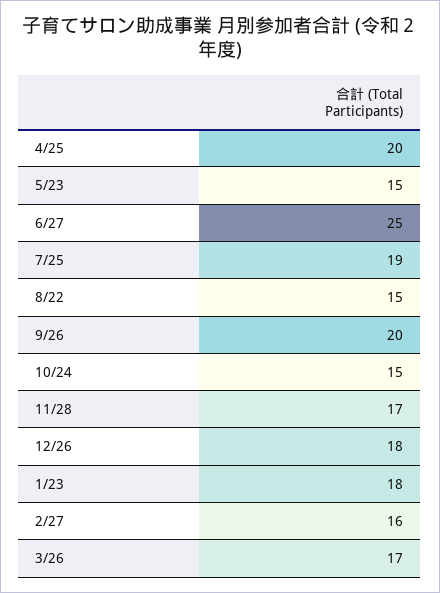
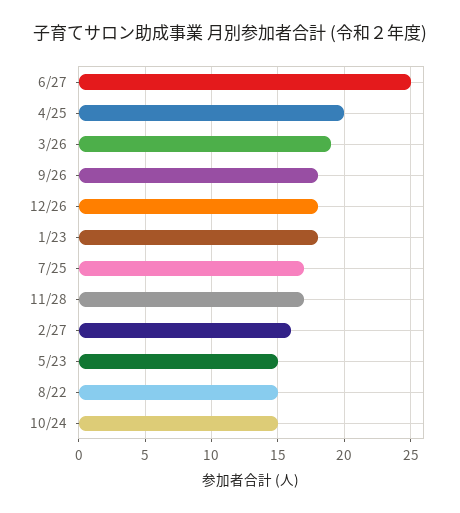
7/25: 19 -> 17
9/26: 20 -> 18
3/26: 17 -> 19

